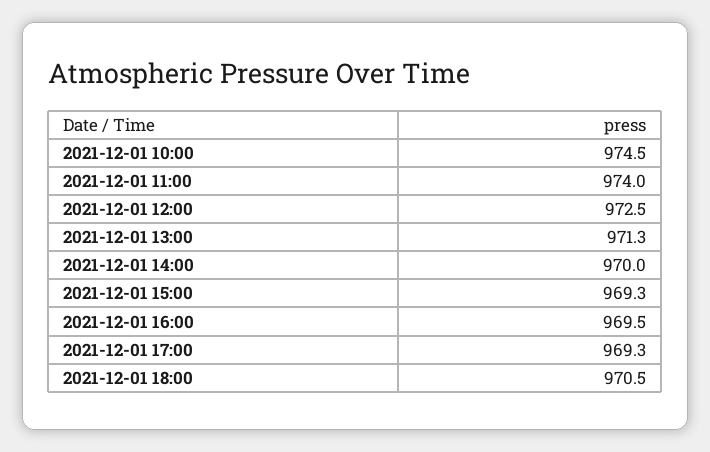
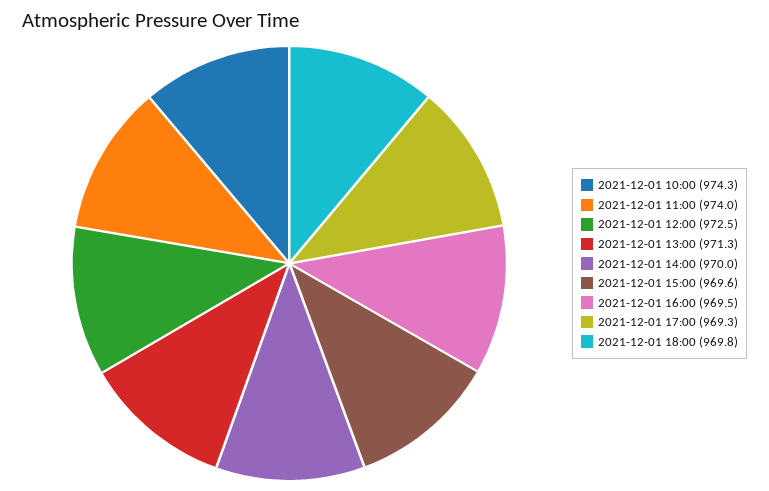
2021-12-01 10:00: 974.5 -> 974.3
2021-12-01 15:00: 969.3 -> 969.6
2021-12-01 18:00: 970.5 -> 969.8

